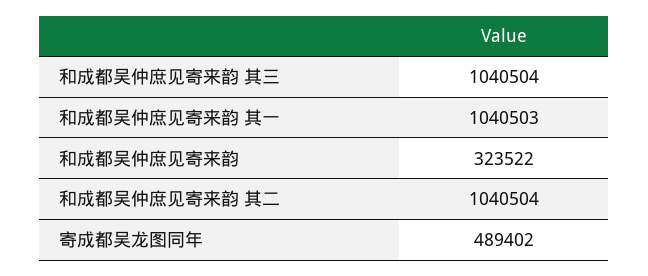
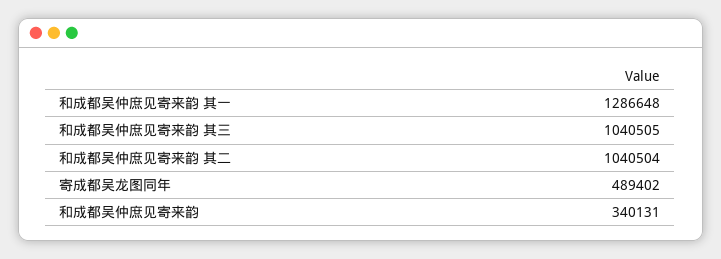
和成都吴仲庶见寄来韵 其三: 1040504 -> 1040505
和成都吴仲庶见寄来韵 其一: 1040503 -> 1286648
和成都吴仲庶见寄来韵: 323522 -> 340131

